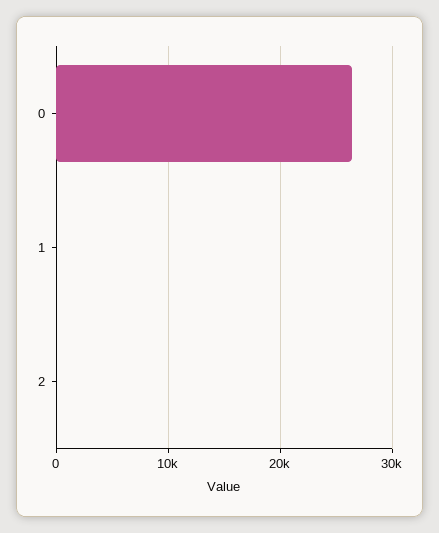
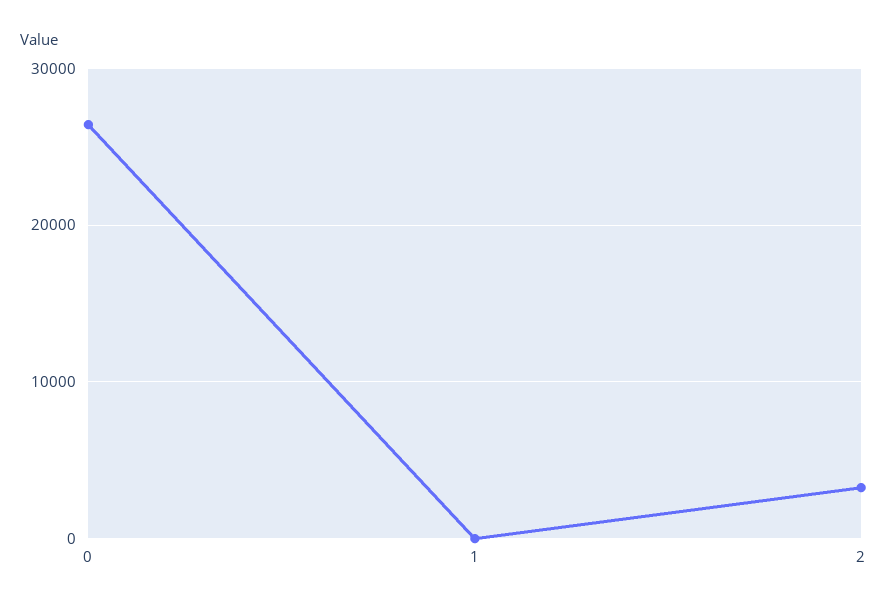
2: 0 -> 3000

